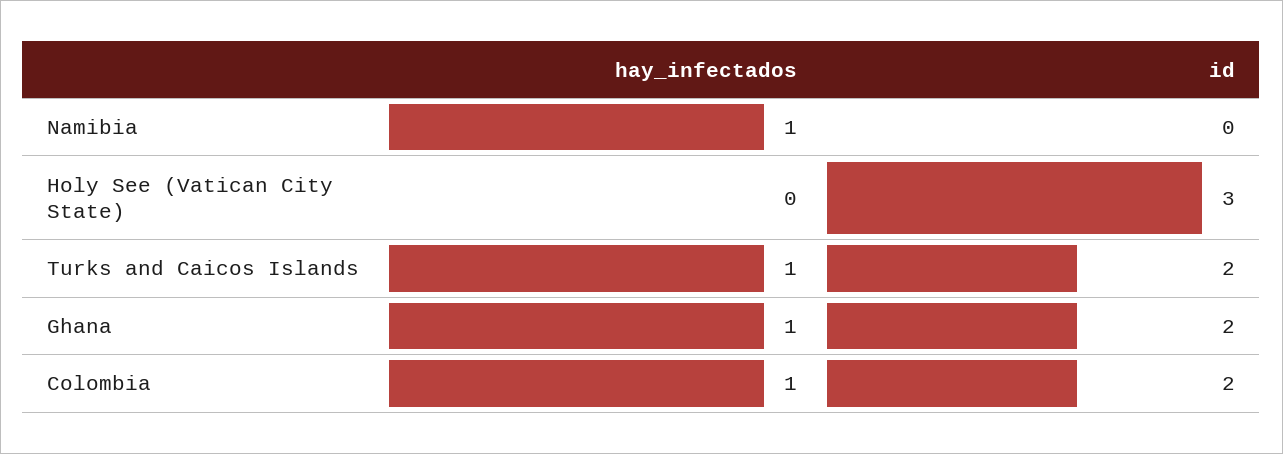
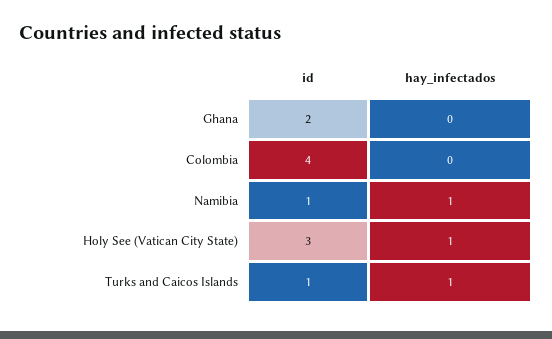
id, Namibia: 0 -> 1
hay_infectados, Holy See (Vatican City State): 0 -> 1
id, Turks and Caicos Islands: 2 -> 1
hay_infectados, Ghana: 1 -> 0
hay_infectados, Colombia: 1 -> 0
id, Colombia: 2 -> 4

